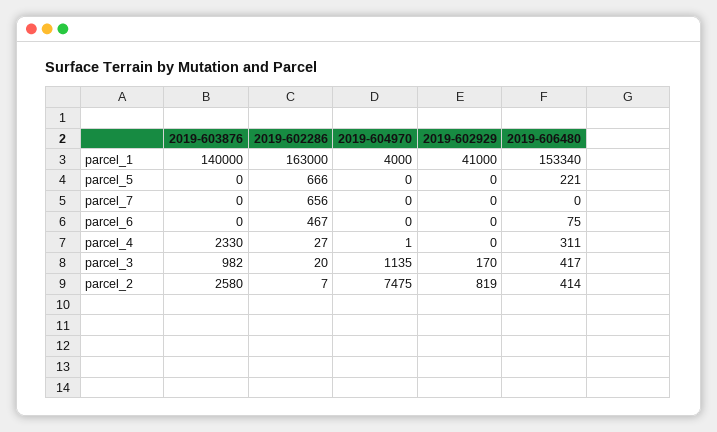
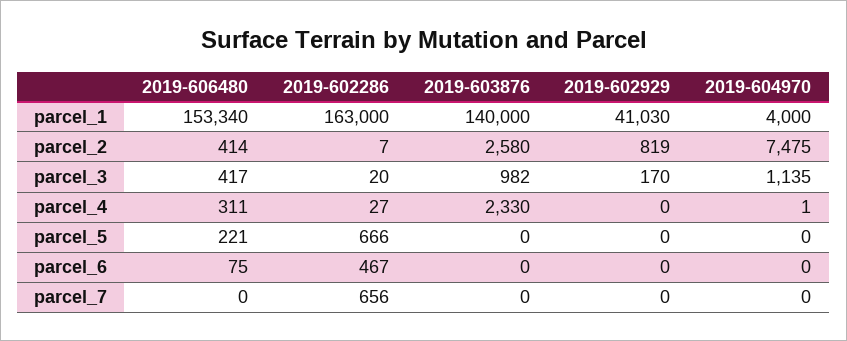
2019-602929, parcel_1: 41000 -> 41030

